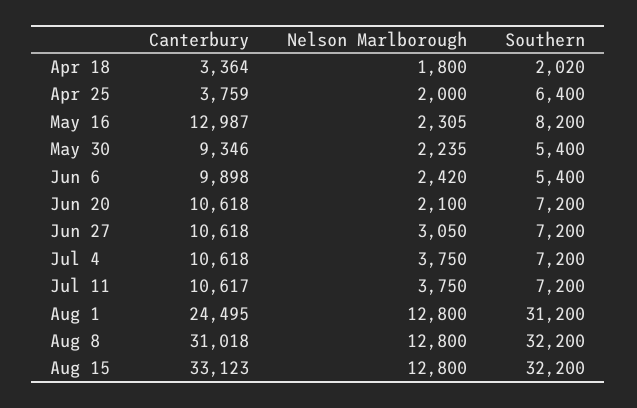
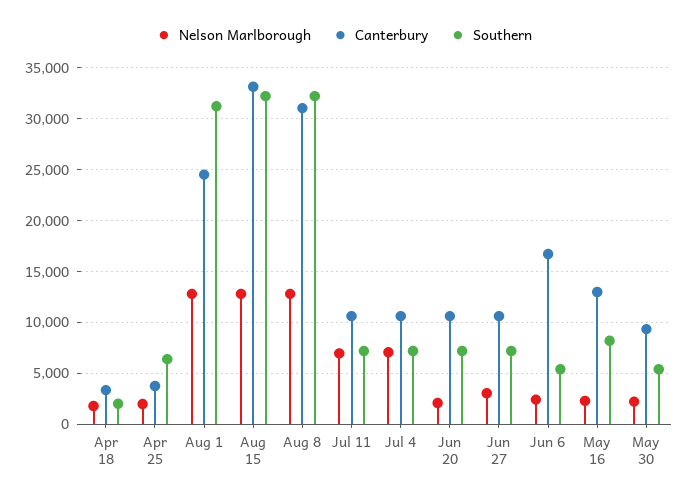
Canterbury, Jun 6: 9898 -> 17000
Nelson Marlborough, Jul 4: 3750 -> 7000
Nelson Marlborough, Jul 11: 3750 -> 7000

